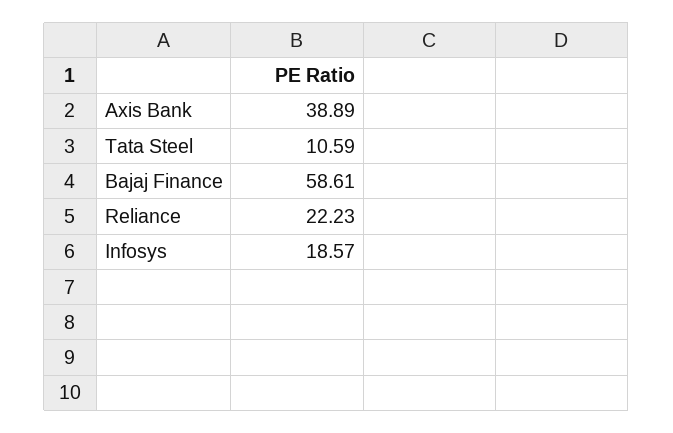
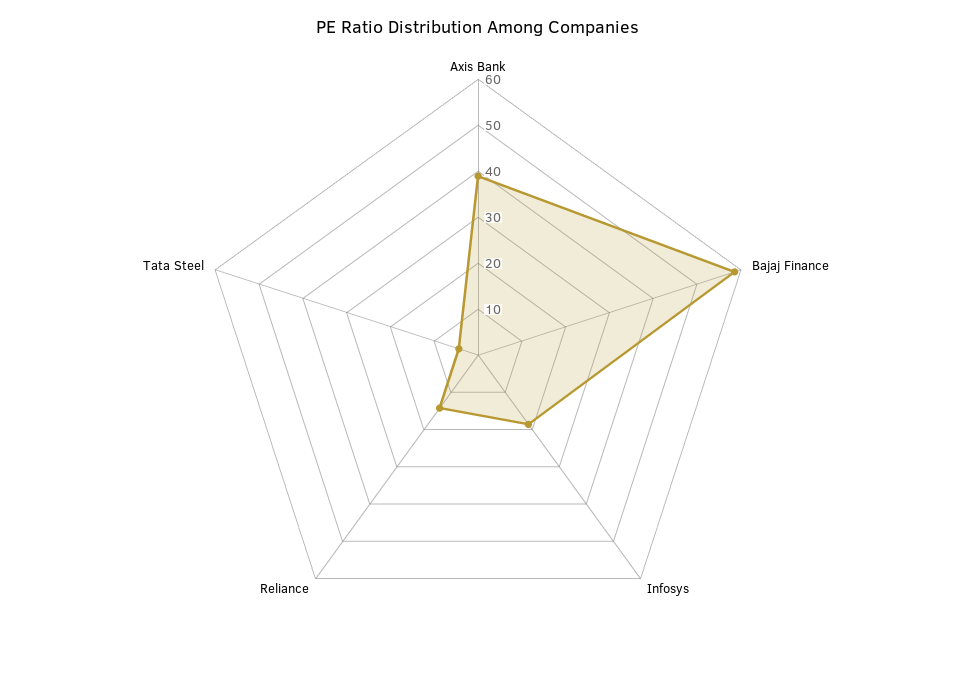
Tata Steel: 10.59 -> 4
Reliance: 22.23 -> 14

